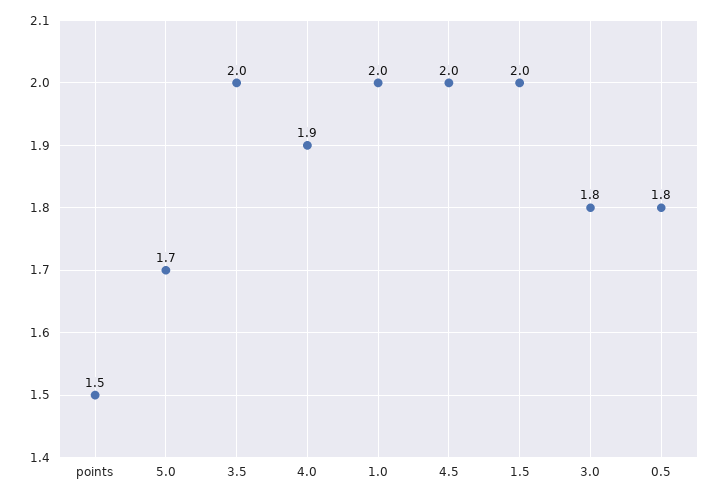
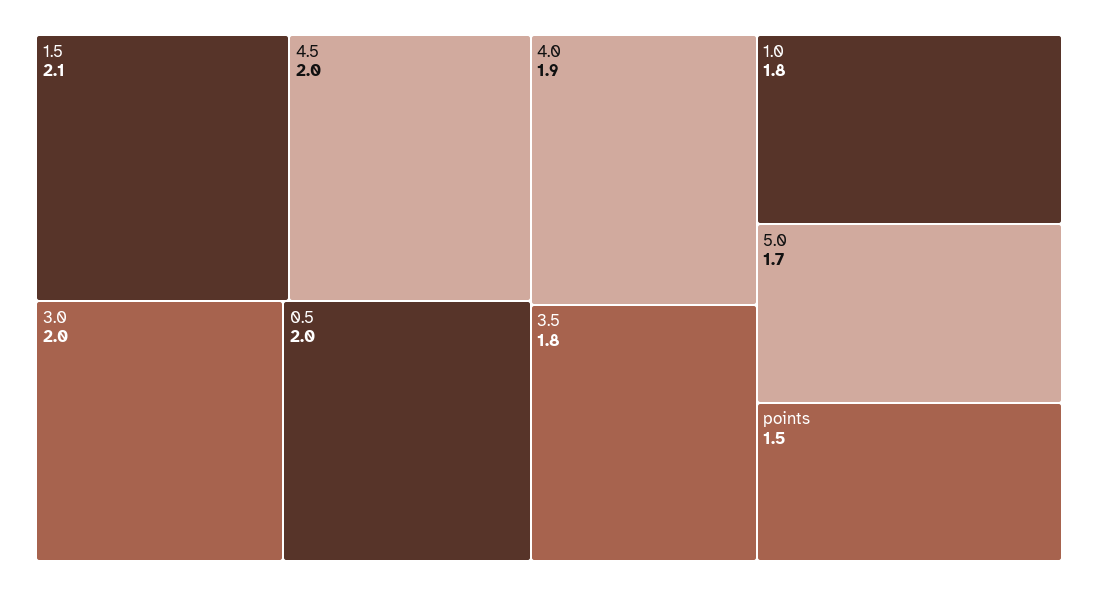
3.5: 2 -> 1.8
1.0: 2 -> 1.8
1.5: 2 -> 2.1
3.0: 1.8 -> 2
0.5: 1.8 -> 2

